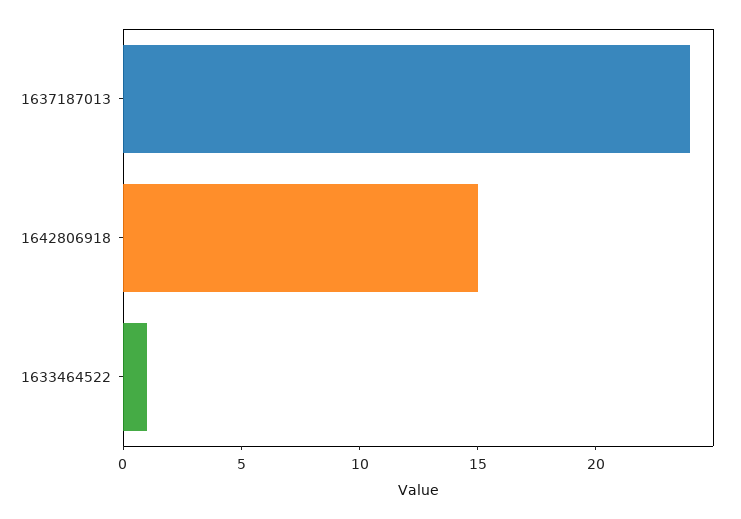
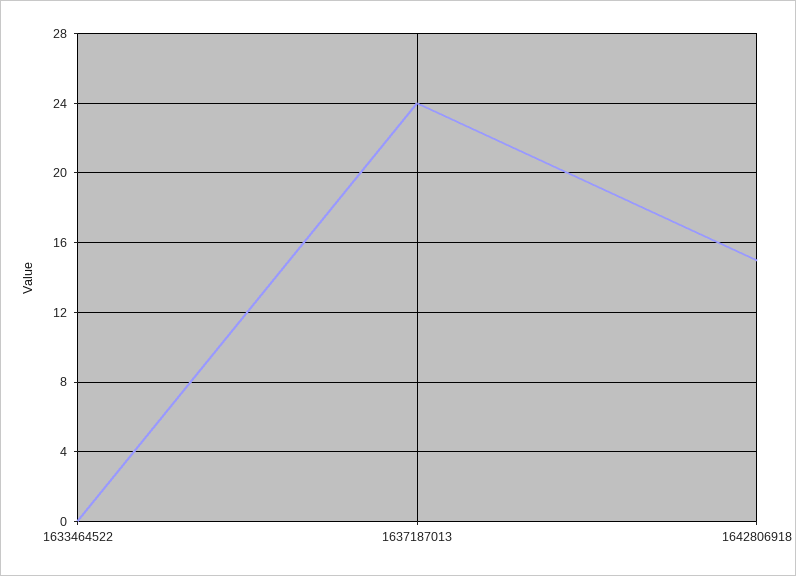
1633464522: 1 -> 0

